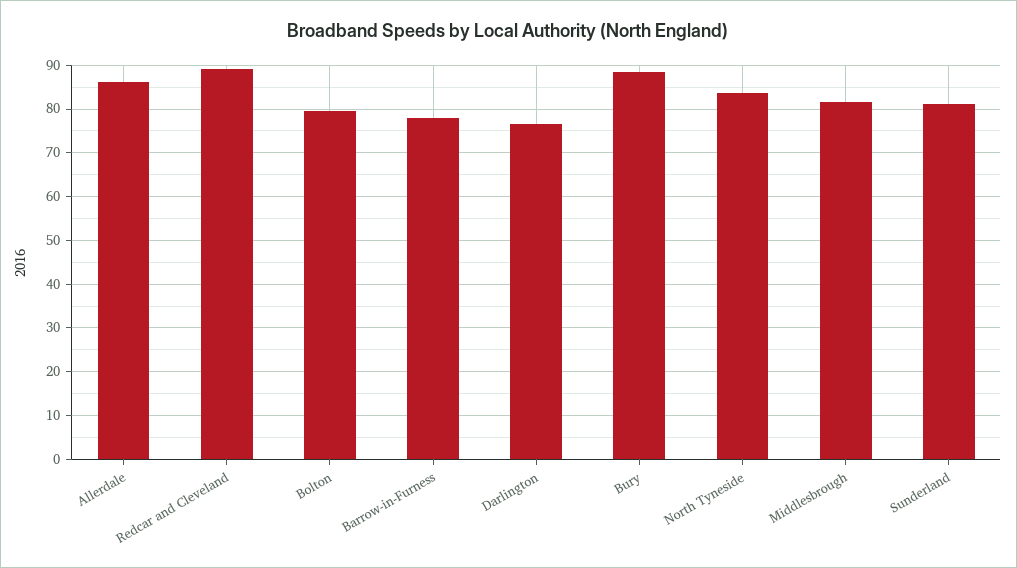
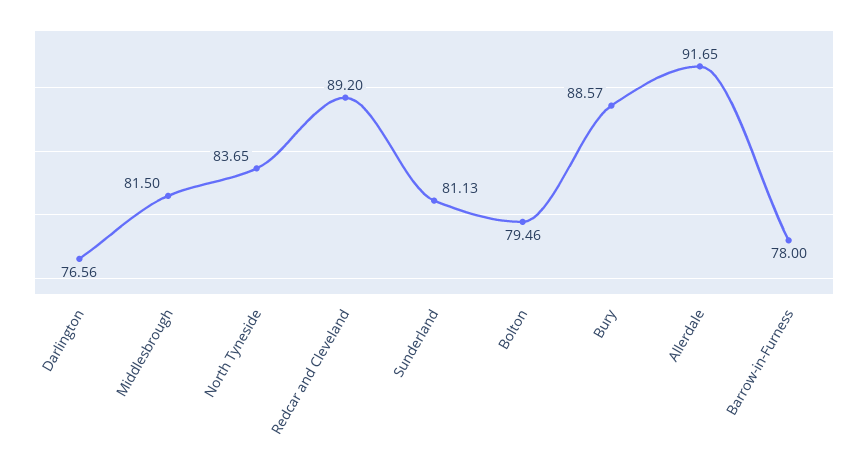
Allerdale: 86 -> 91.65

